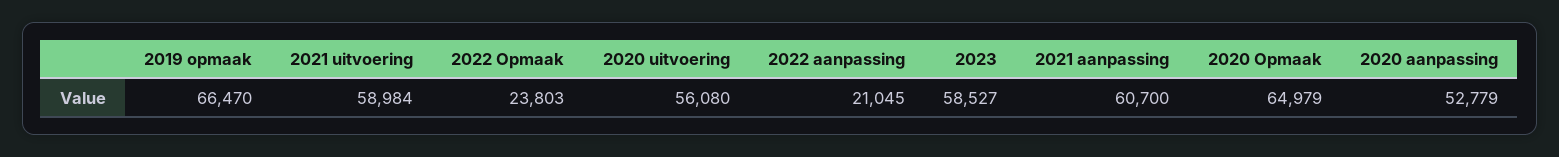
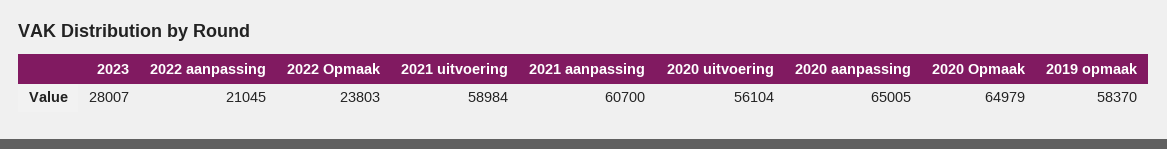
2019 opmaak: 66470 -> 58370
2020 uitvoering: 56080 -> 56104
2023: 58527 -> 28007
2020 aanpassing: 52779 -> 65005

